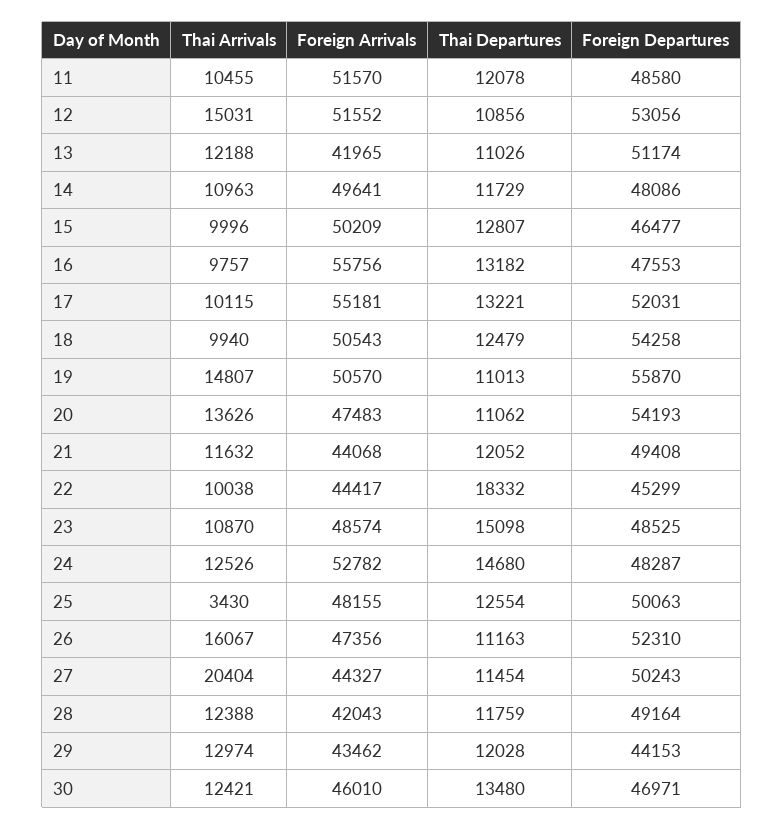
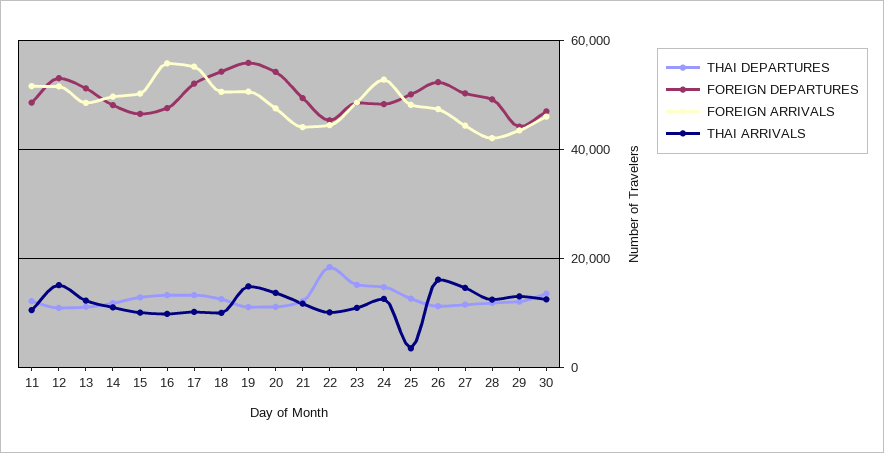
Foreign Arrivals, 13: 41965 -> 48000
Thai Arrivals, 27: 20404 -> 14000

